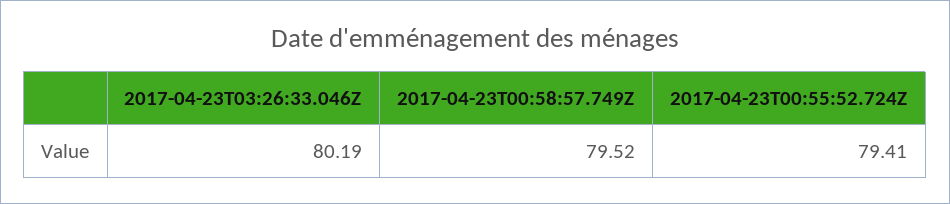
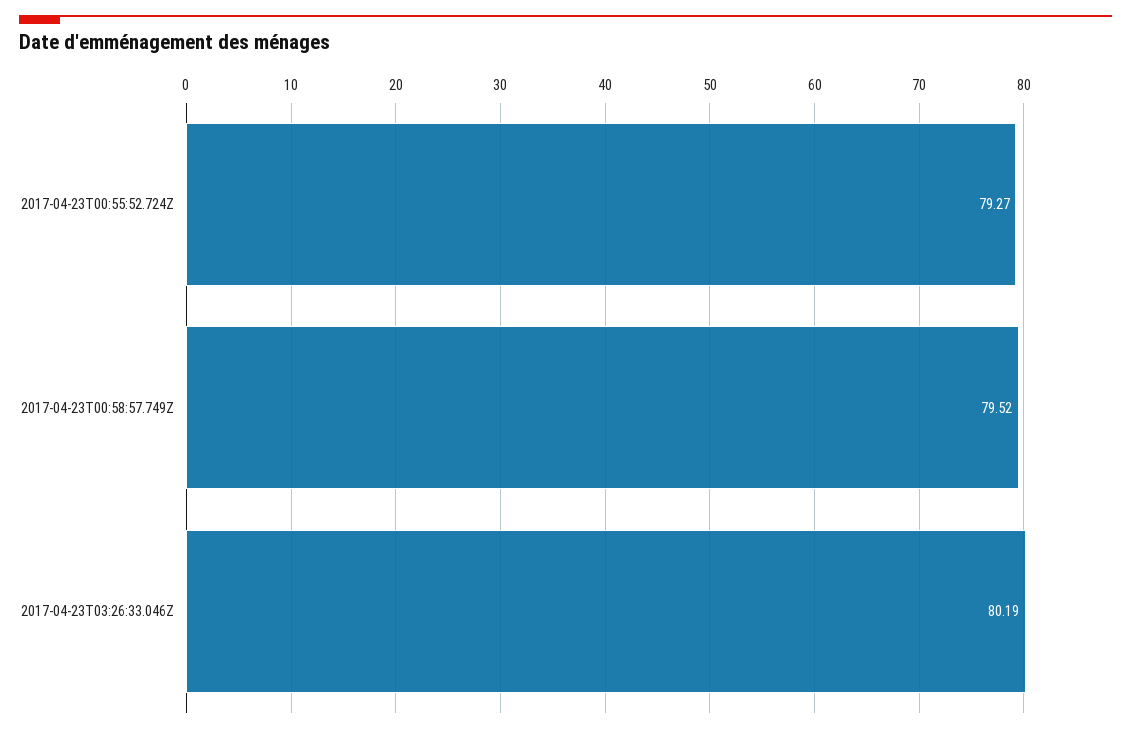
2017-04-23T00:55:52.724Z: 79.41 -> 79.27

